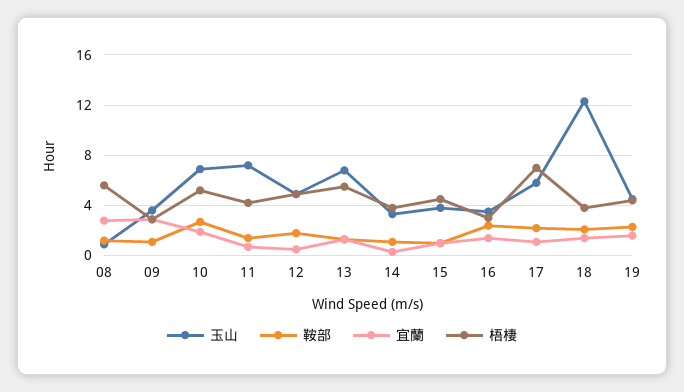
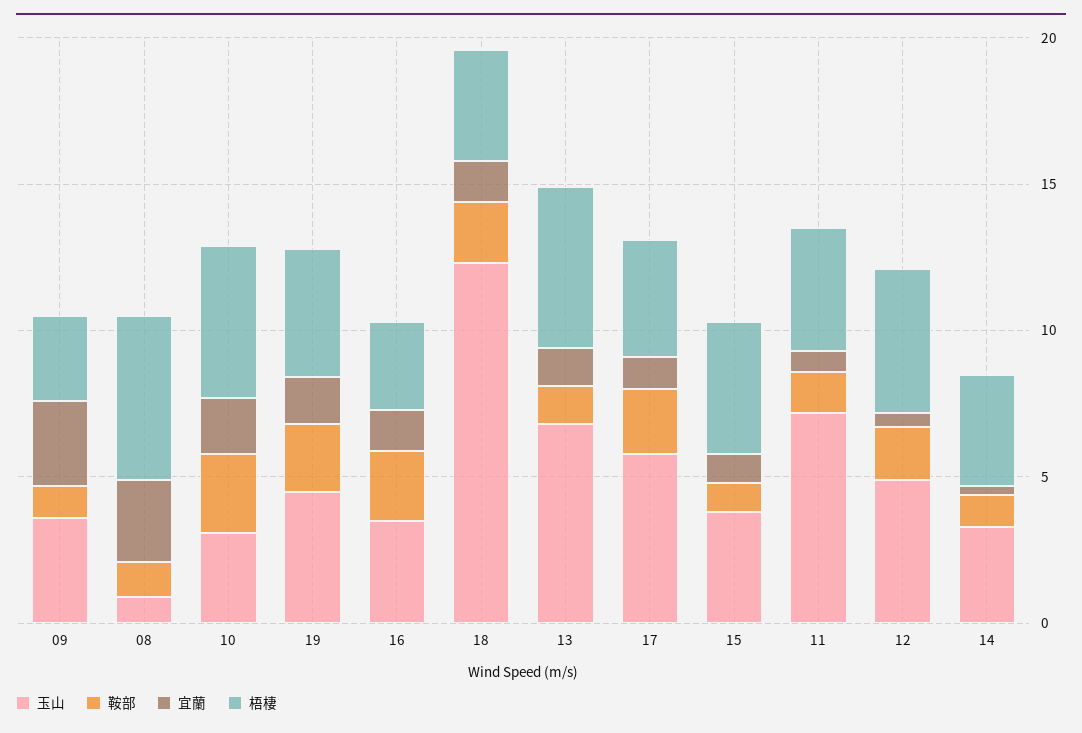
玉山, 10: 7 -> 3
梧棲, 17: 7 -> 4

